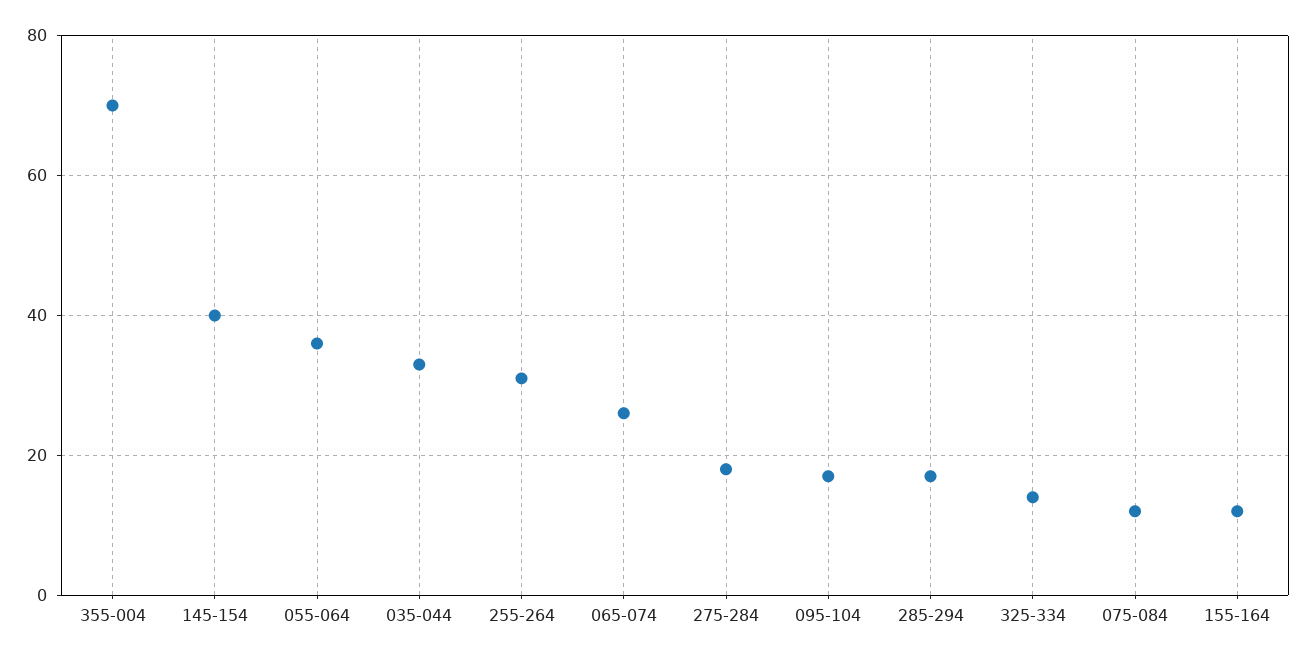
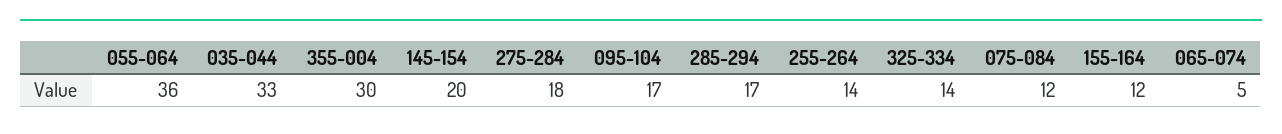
355-004: 70 -> 30
145-154: 40 -> 20
255-264: 30 -> 14
065-074: 25 -> 5

